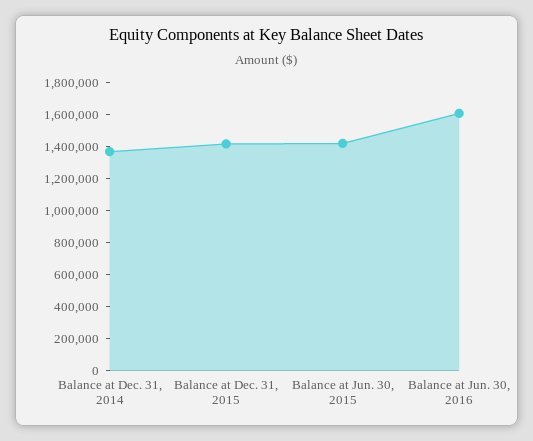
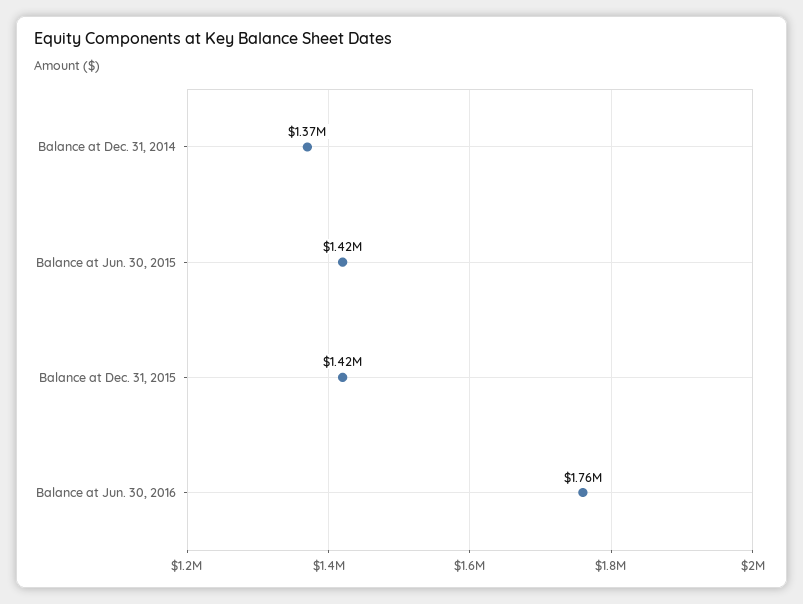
Balance at Jun. 30, 2016: 1600000 -> 1760000

